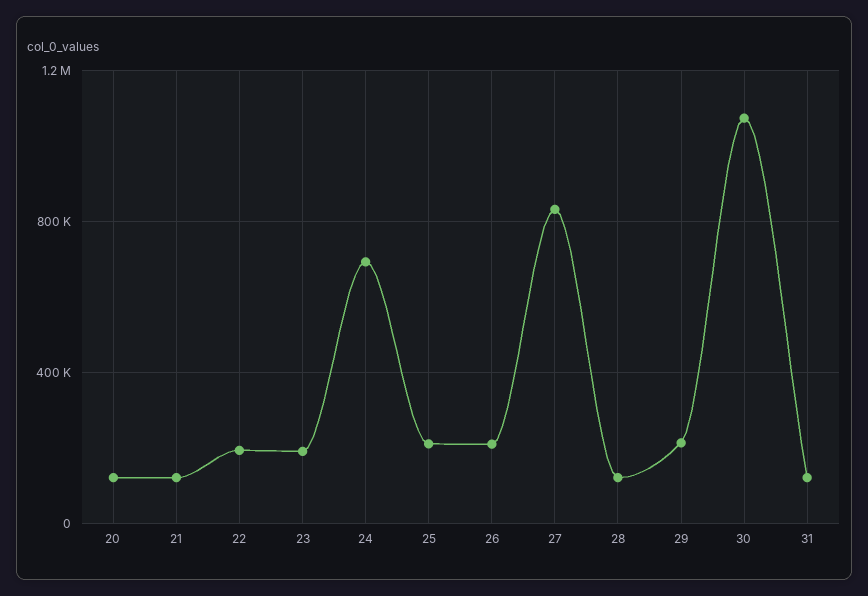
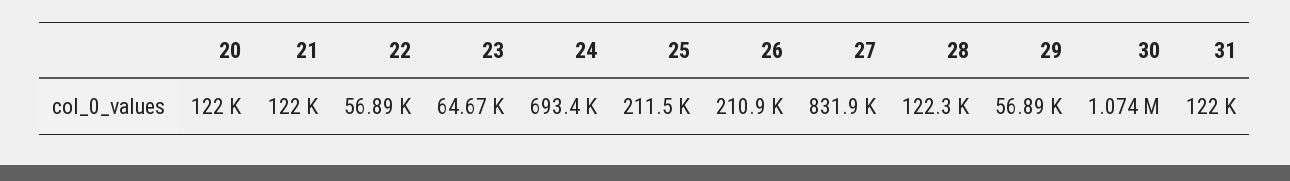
22: 200000 -> 56890
23: 200000 -> 64670
29: 200000 -> 56890

